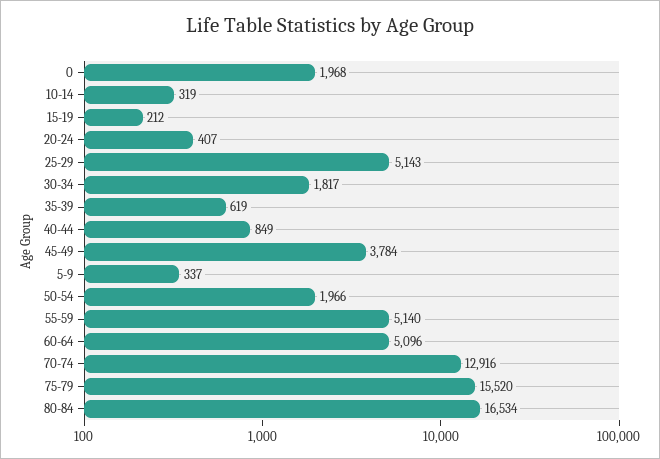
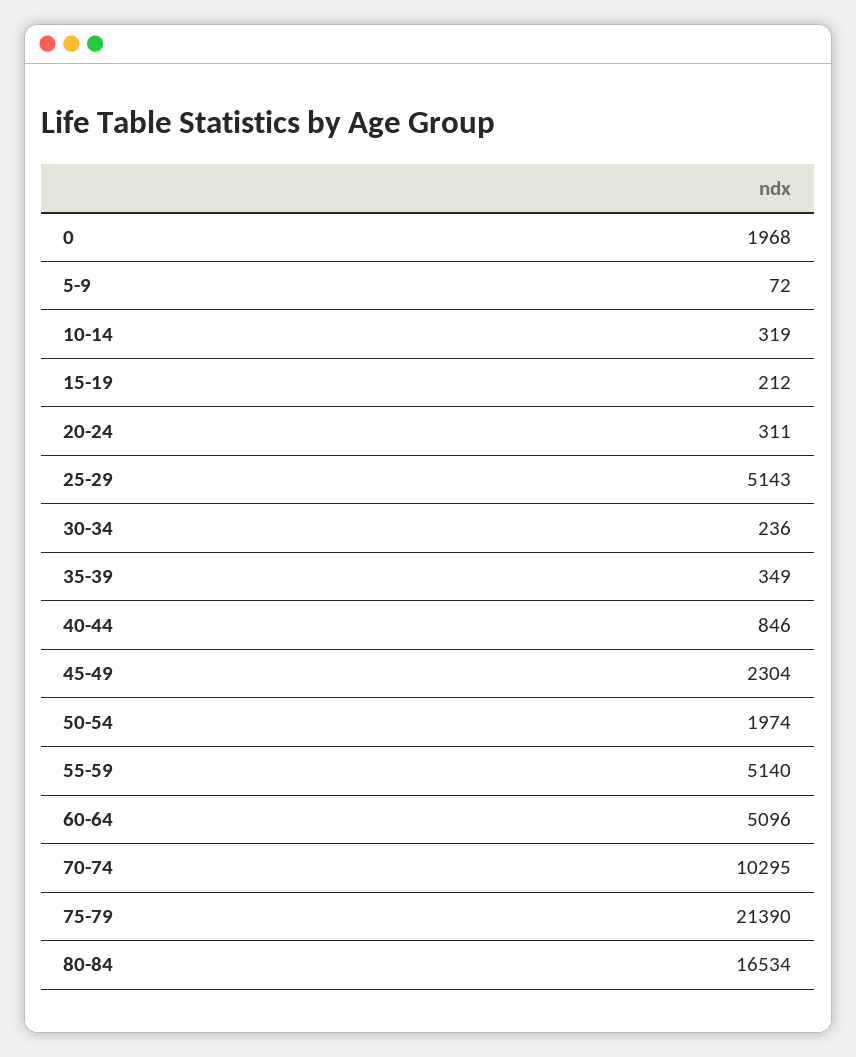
20-24: 407 -> 311
30-34: 1817 -> 236
35-39: 619 -> 349
40-44: 849 -> 846
45-49: 3784 -> 2304
5-9: 337 -> 72
50-54: 1966 -> 1974
70-74: 12916 -> 10295
75-79: 15520 -> 21390

